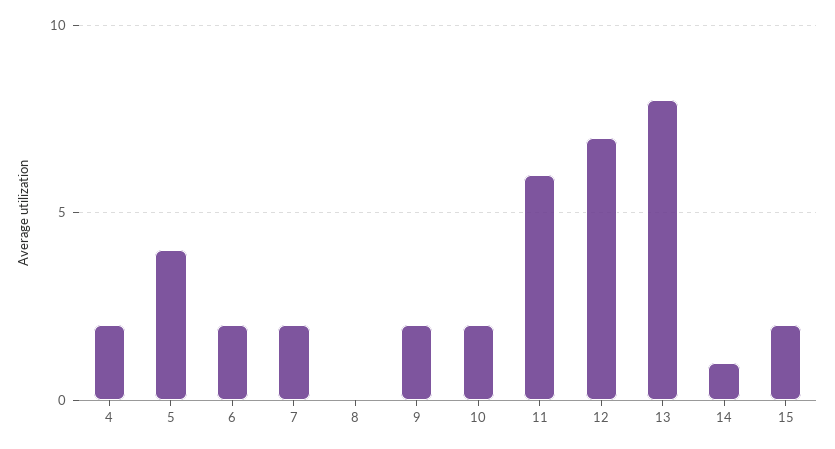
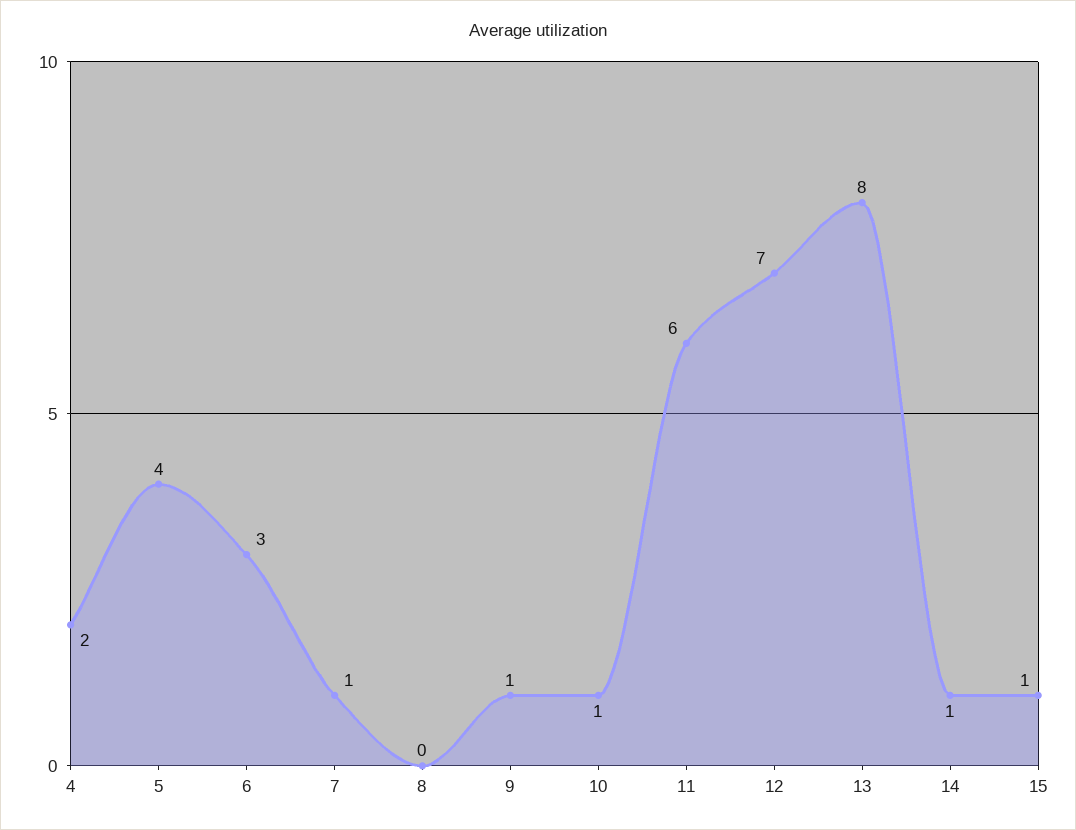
6: 2 -> 3
7: 2 -> 1
9: 2 -> 1
10: 2 -> 1
15: 2 -> 1

